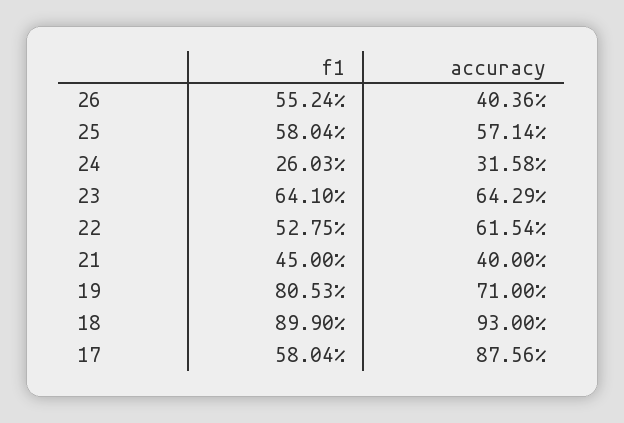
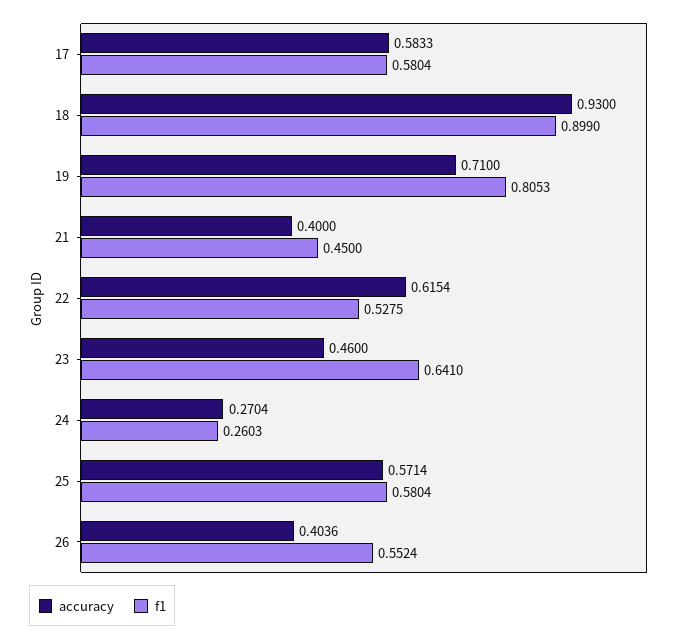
accuracy, 24: 0.3158 -> 0.2704
accuracy, 23: 0.6429 -> 0.46
accuracy, 17: 0.8756 -> 0.5833

